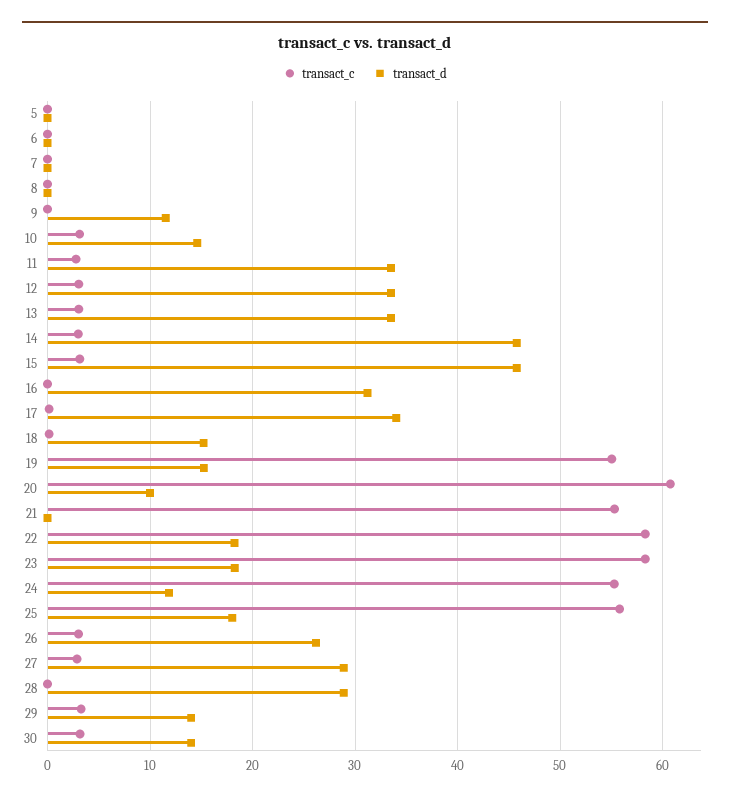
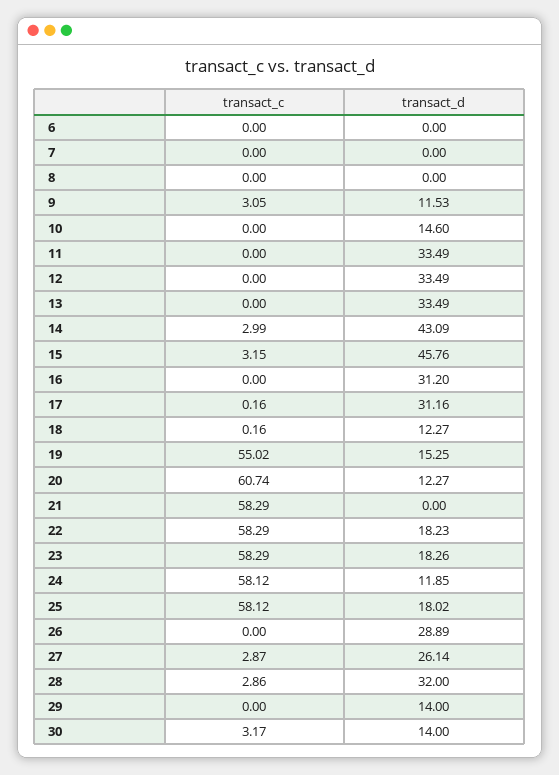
transact_c, 5: 0 -> none
transact_d, 5: 0 -> none
transact_c, 9: 0 -> 3.05
transact_c, 10: 3 -> 0
transact_c, 11: 3 -> 0
transact_c, 12: 3 -> 0
transact_c, 13: 3 -> 0
transact_d, 14: 46 -> 43.09
transact_d, 17: 34 -> 31.16
transact_d, 18: 15 -> 12.27
transact_d, 20: 10 -> 12.27
transact_c, 21: 55 -> 58.29
transact_c, 24: 55 -> 58.12
transact_c, 25: 56 -> 58.12
transact_c, 26: 3 -> 0
transact_d, 26: 26 -> 28.89
transact_d, 27: 29 -> 26.14
transact_c, 28: 0 -> 2.86
transact_d, 28: 29 -> 32
transact_c, 29: 3 -> 0

